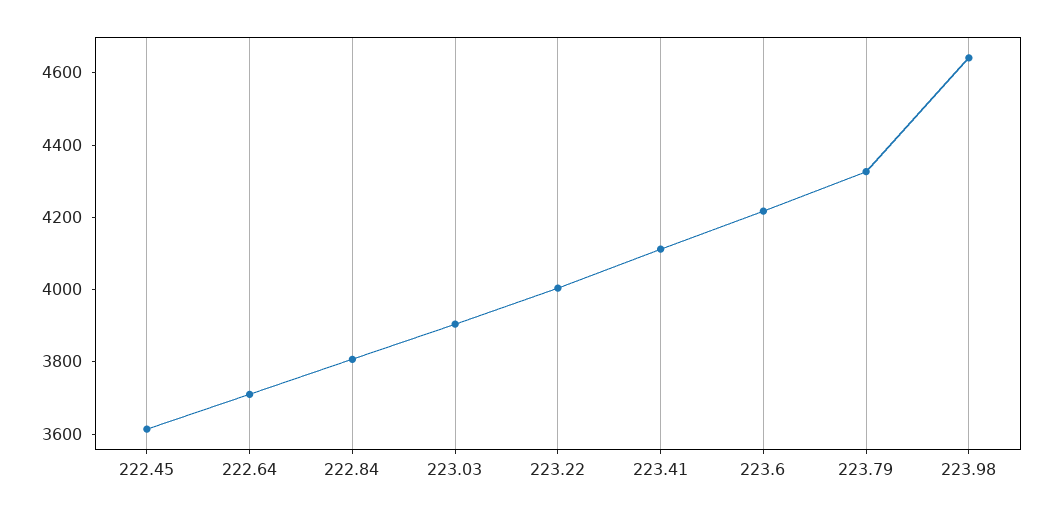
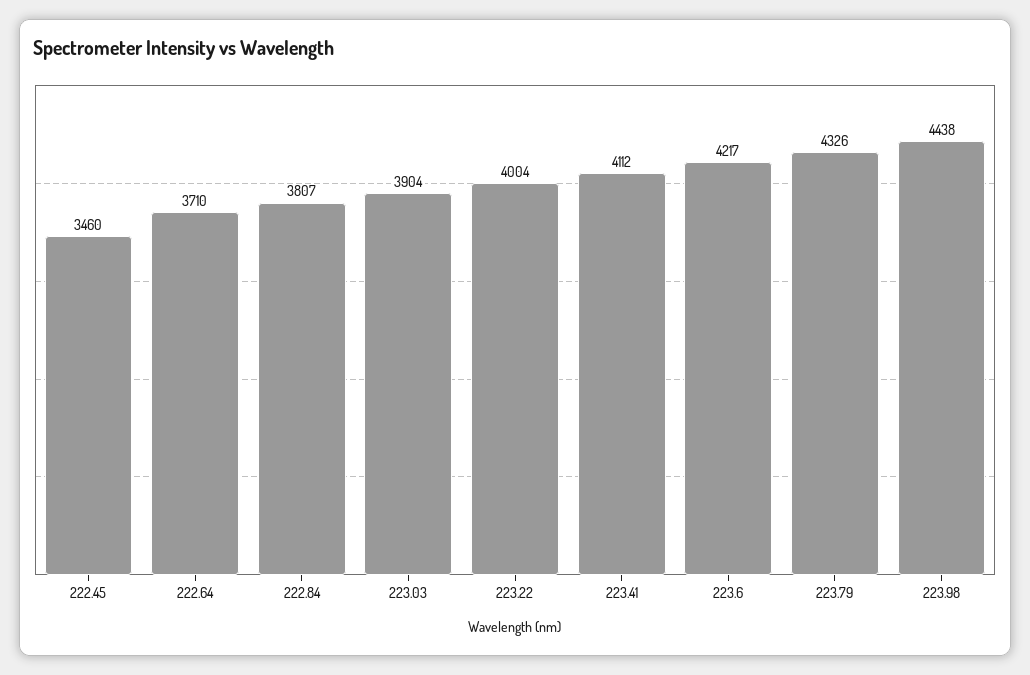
222.45: 3600 -> 3460
223.98: 4650 -> 4438

